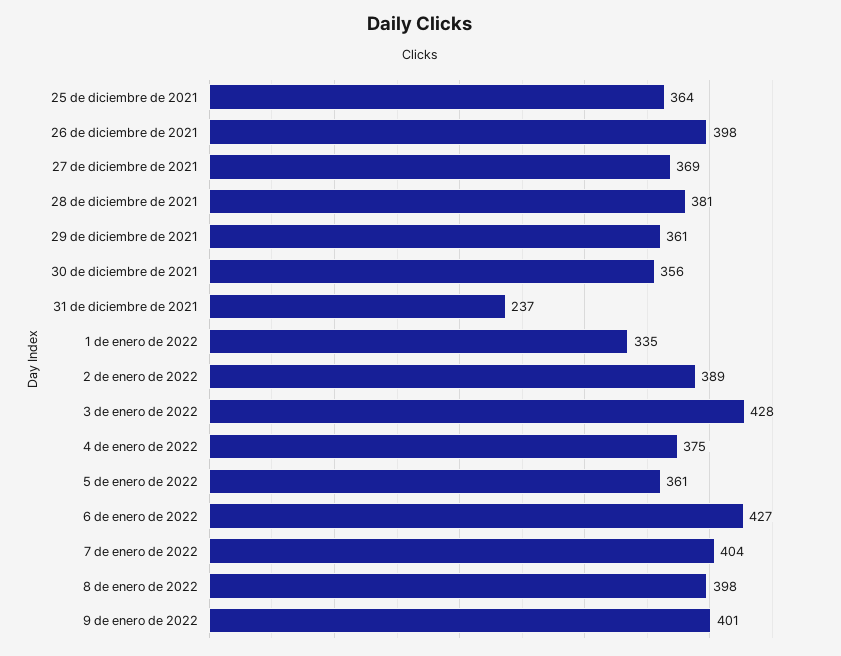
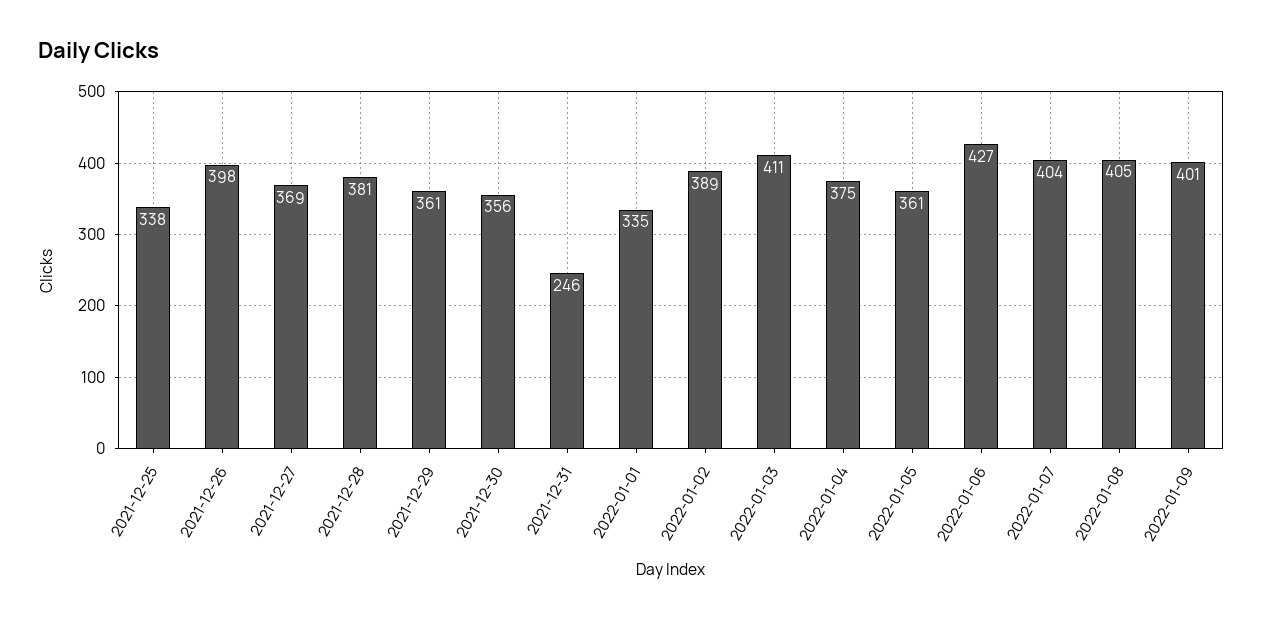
25 de diciembre de 2021: 364 -> 338
31 de diciembre de 2021: 237 -> 246
3 de enero de 2022: 428 -> 411
8 de enero de 2022: 398 -> 405

